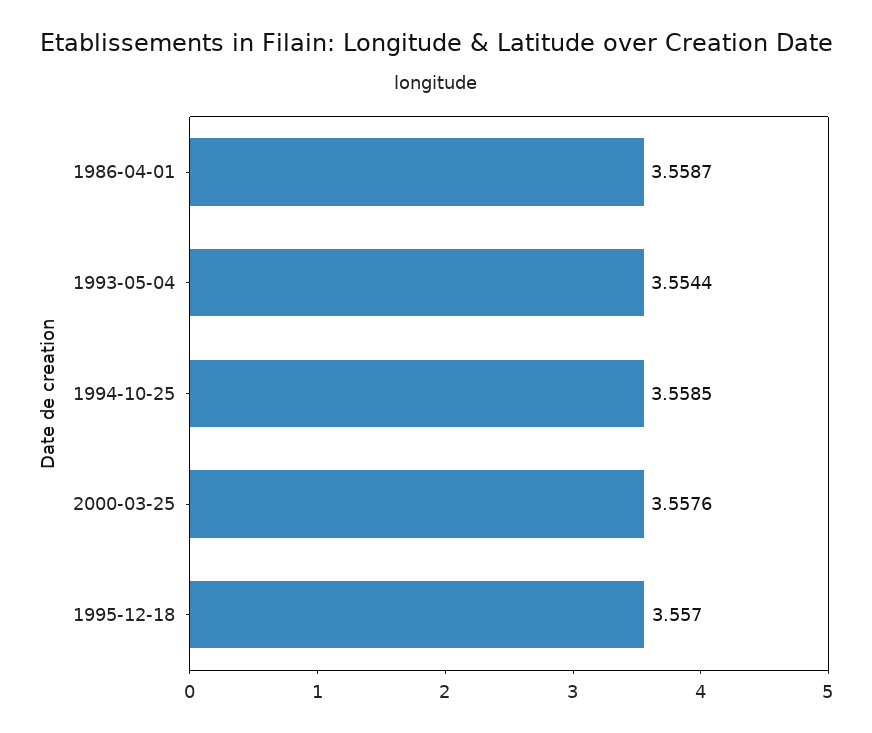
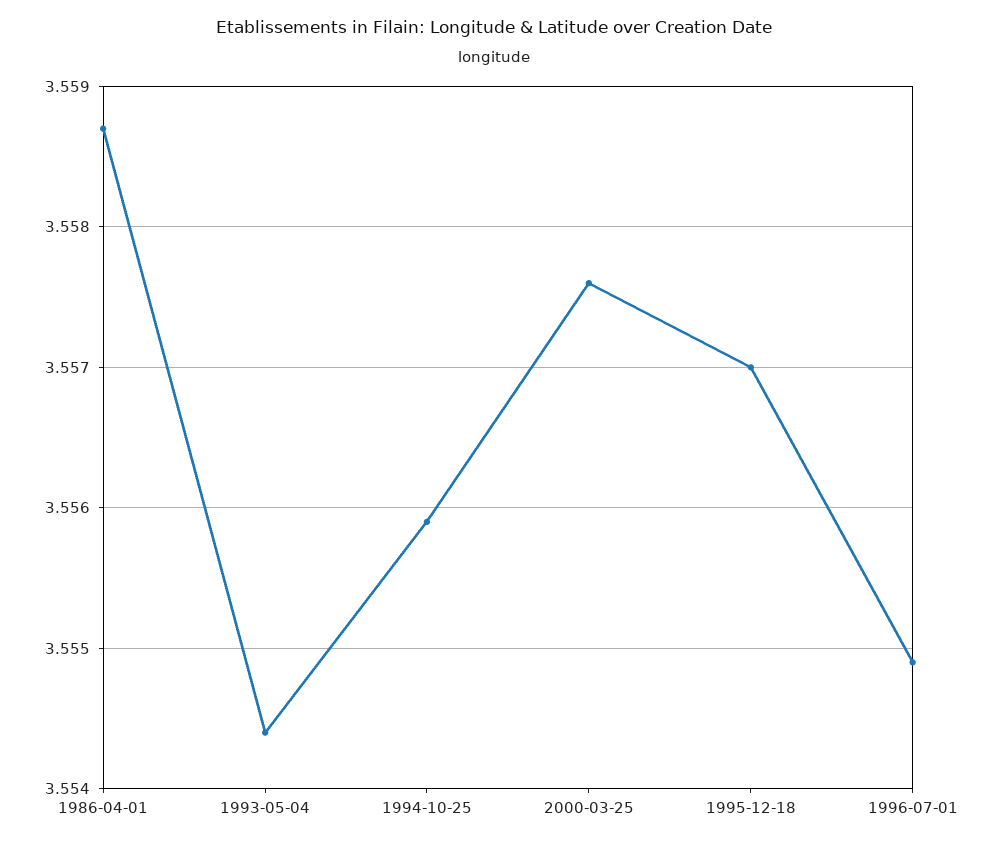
1994-10-25: 3.5585 -> 3.5559
1996-07-01: none -> 3.5549

